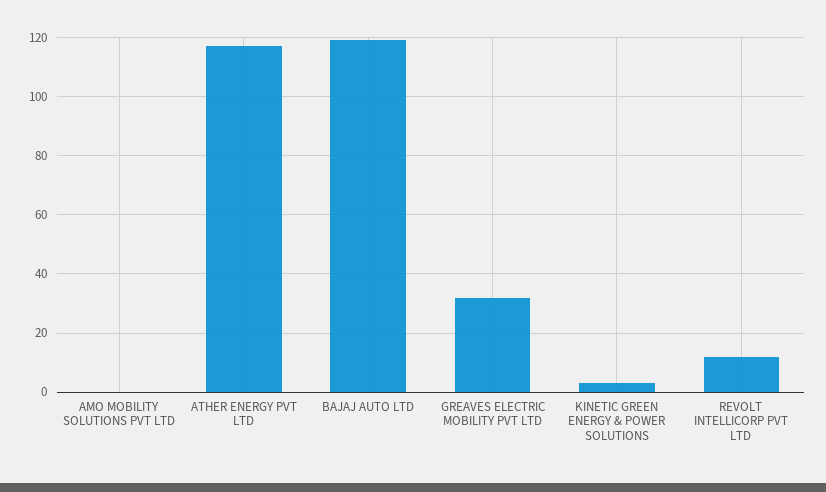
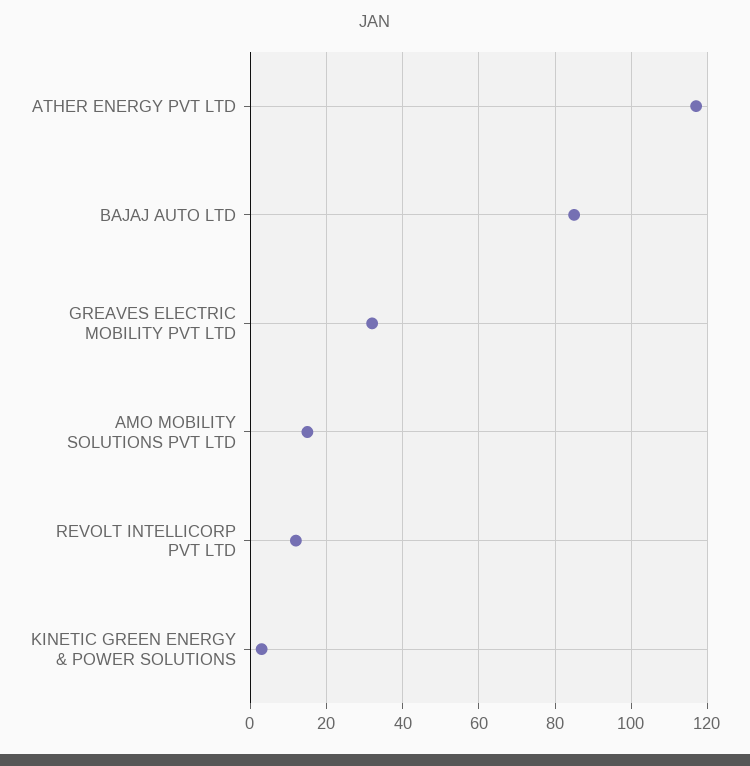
AMO MOBILITY SOLUTIONS PVT LTD: 0 -> 15
BAJAJ AUTO LTD: 120 -> 85

